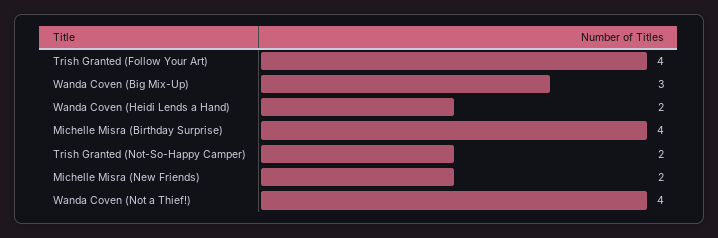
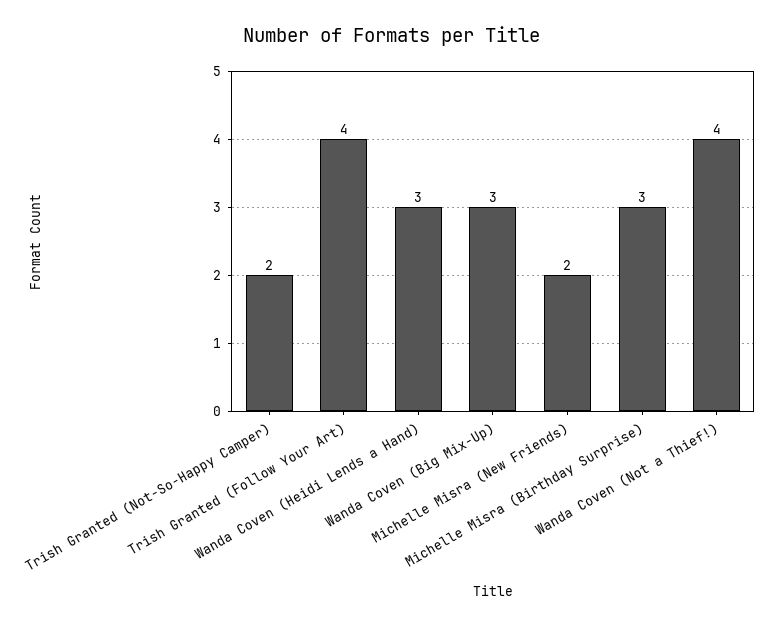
Wanda Coven (Heidi Lends a Hand): 2 -> 3
Michelle Misra (Birthday Surprise): 4 -> 3

